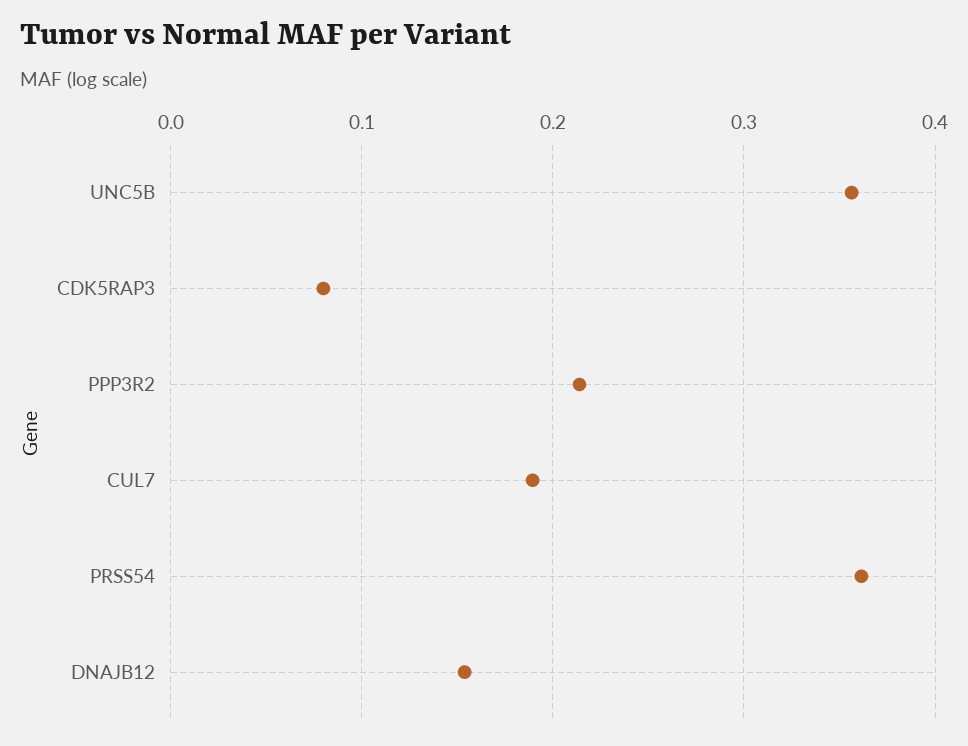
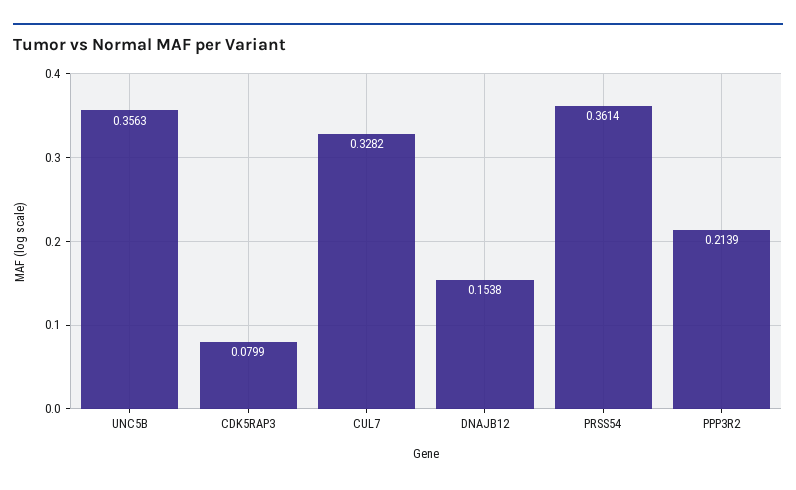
CUL7: 0.19 -> 0.3282

